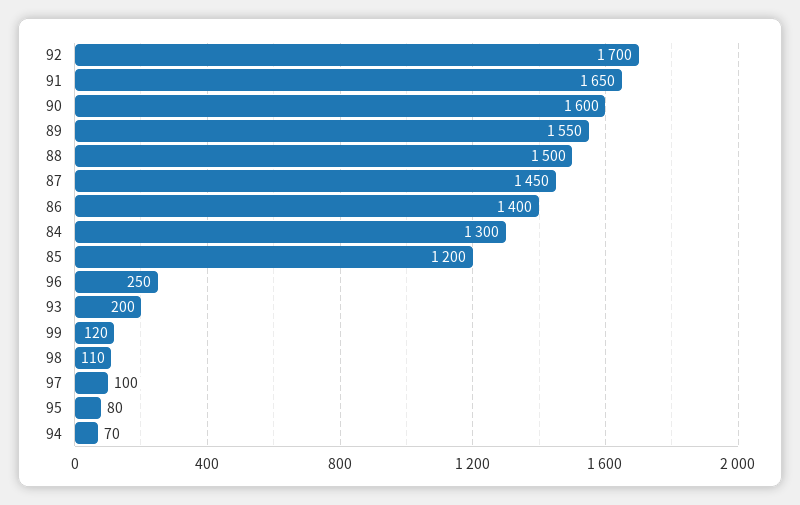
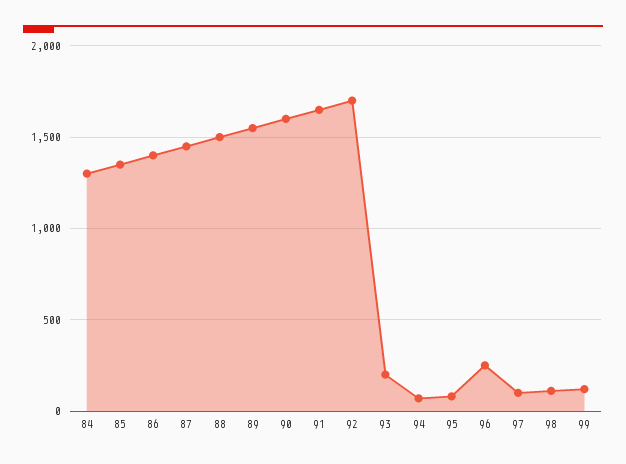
85: 1200 -> 1350

